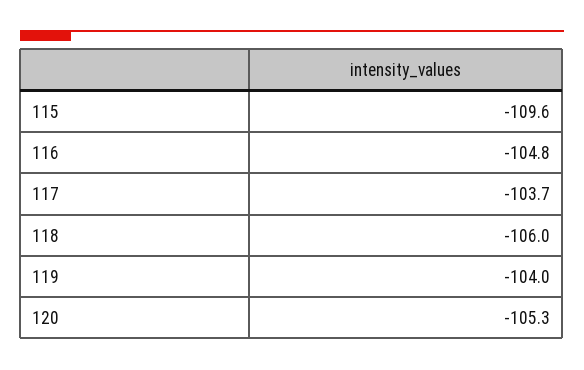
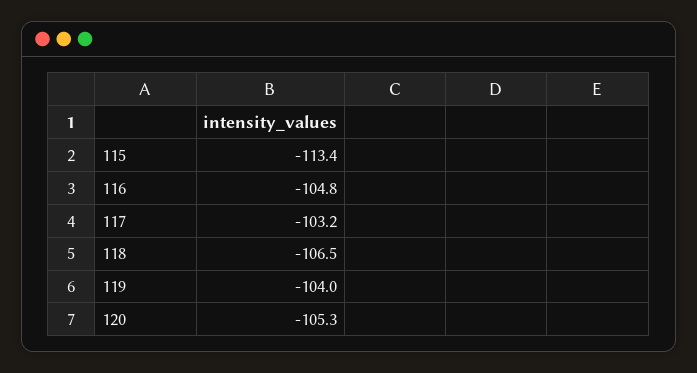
115: -109.6 -> -113.4
117: -103.7 -> -103.2
118: -106 -> -106.5

